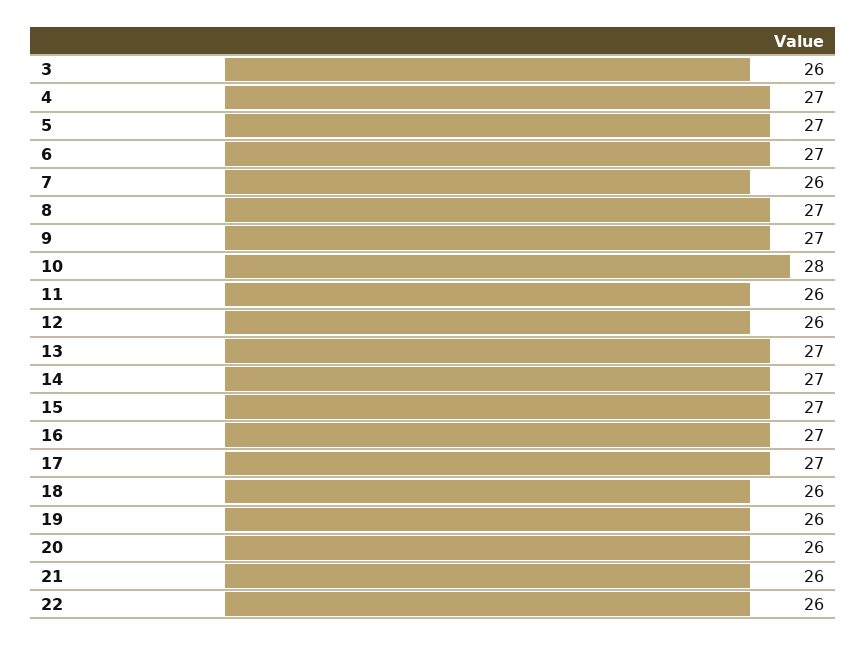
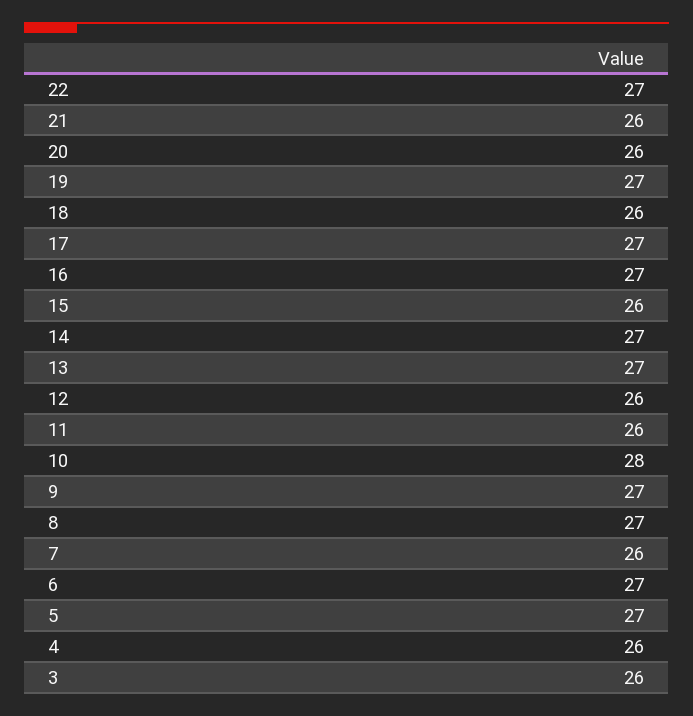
4: 27 -> 26
15: 27 -> 26
19: 26 -> 27
22: 26 -> 27

